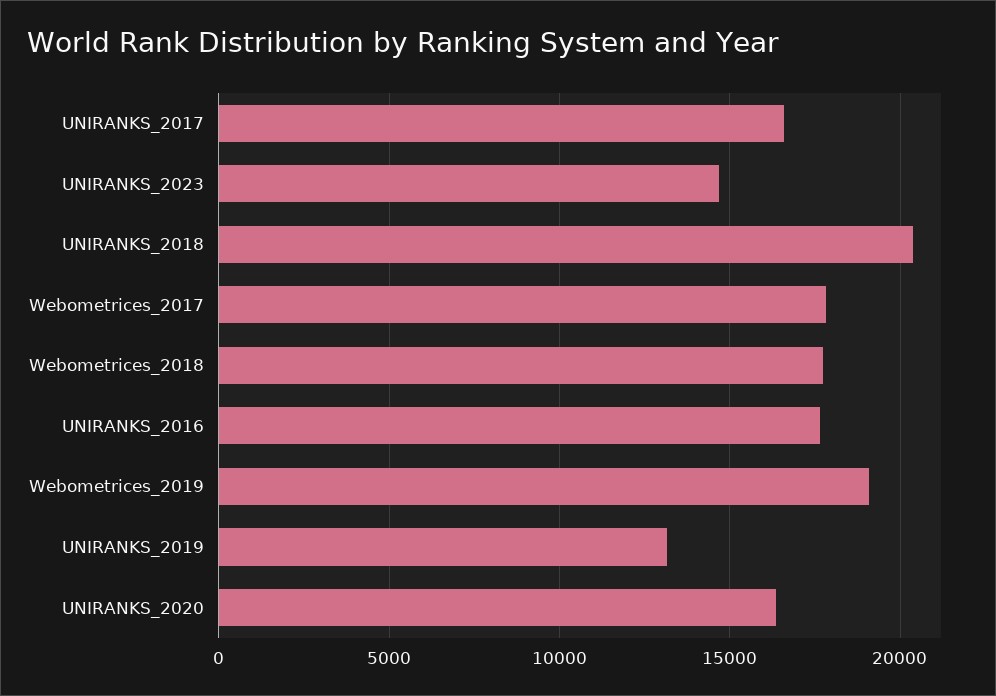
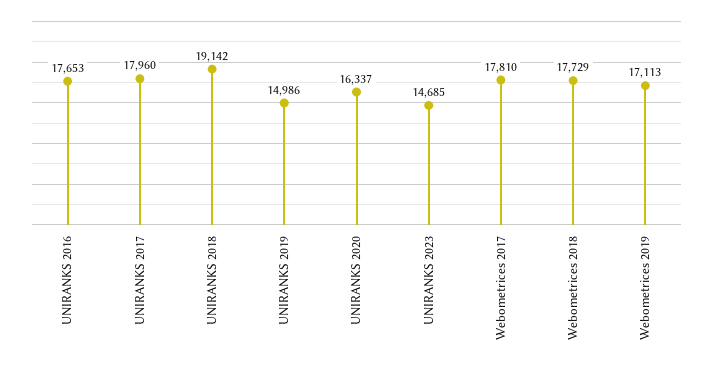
UNIRANKS_2017: 16500 -> 17960
UNIRANKS_2018: 20500 -> 19142
Webometrices_2019: 19000 -> 17113
UNIRANKS_2019: 13000 -> 14986

